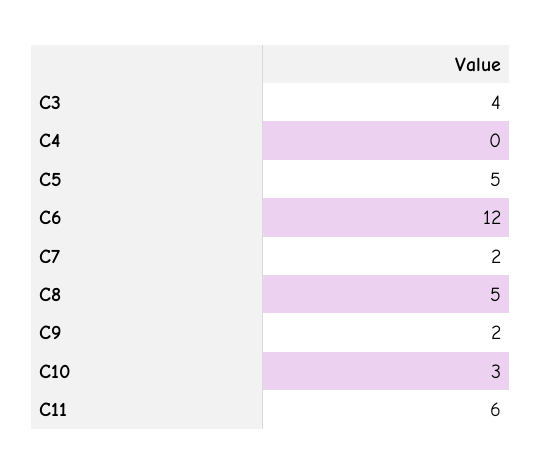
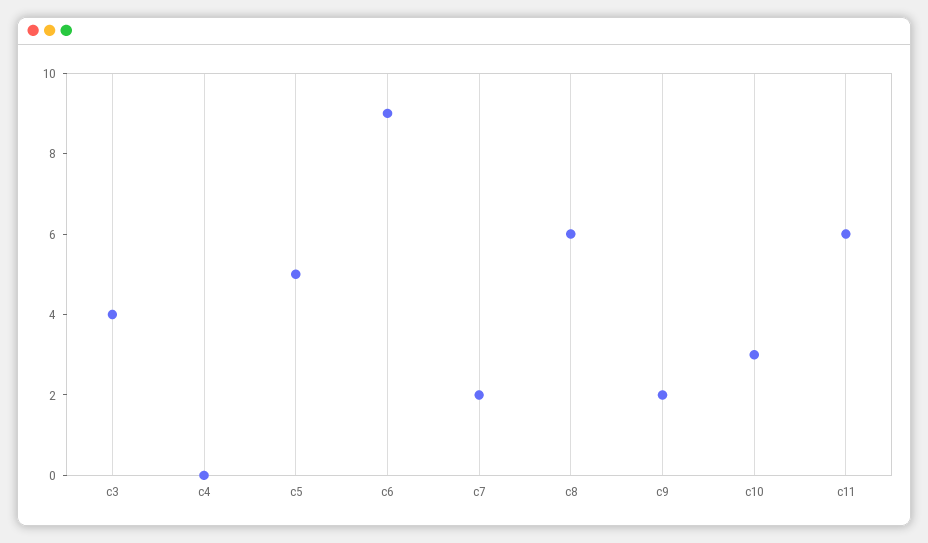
C6: 12 -> 9
C8: 5 -> 6

